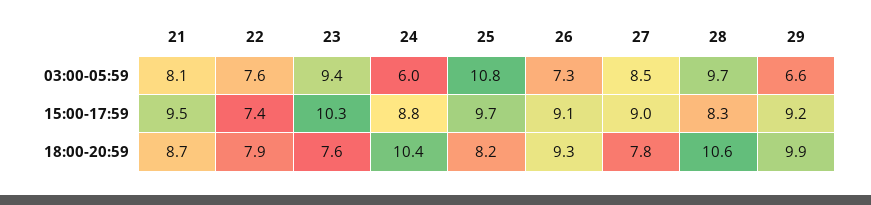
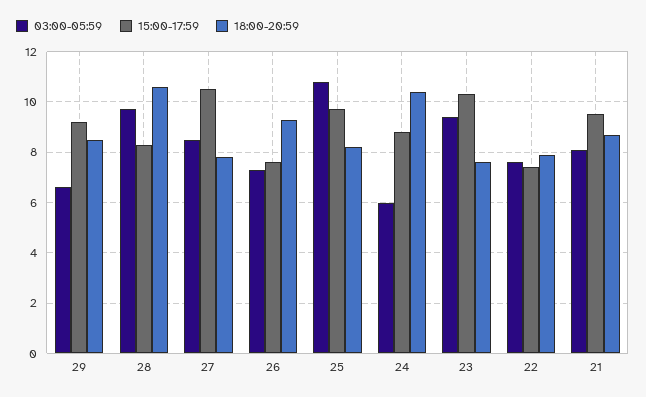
15:00-17:59, 26: 9.1 -> 7.5
15:00-17:59, 27: 9 -> 10.5
18:00-20:59, 29: 9.9 -> 8.5

